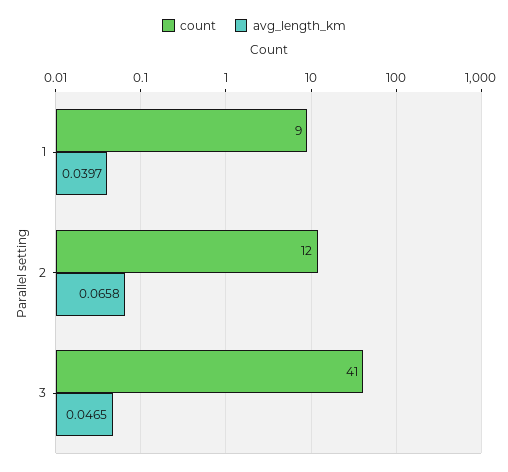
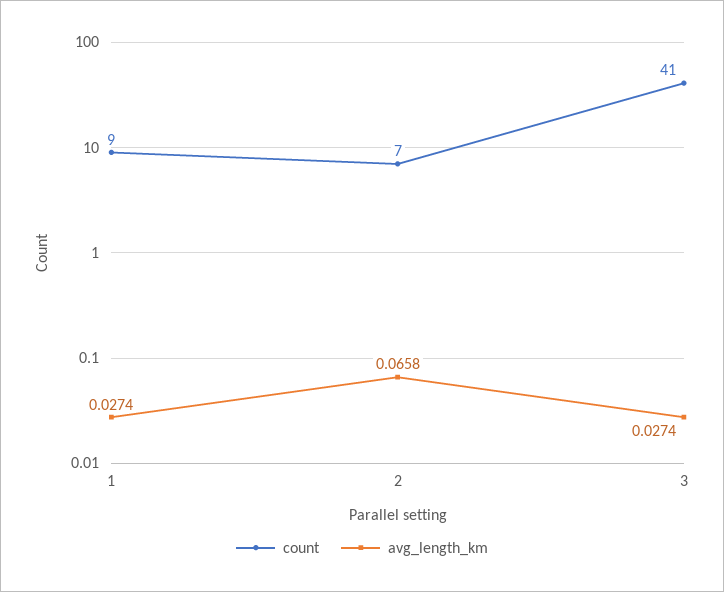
avg_length_km, 1: 0.0397 -> 0.0274
count, 2: 12 -> 7
avg_length_km, 3: 0.0465 -> 0.0274

